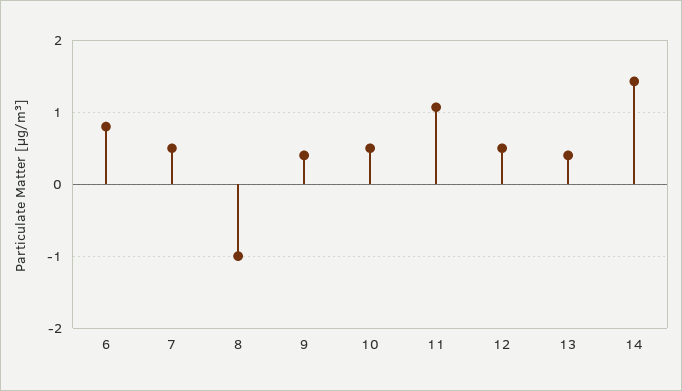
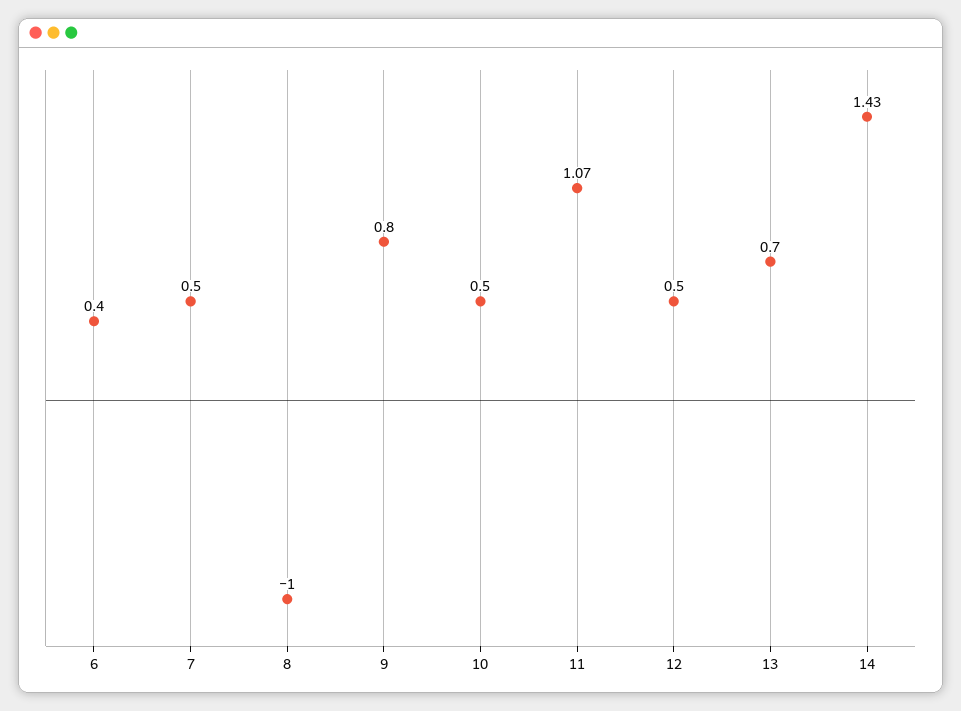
6: 0.8 -> 0.4
9: 0.4 -> 0.8
13: 0.4 -> 0.7

